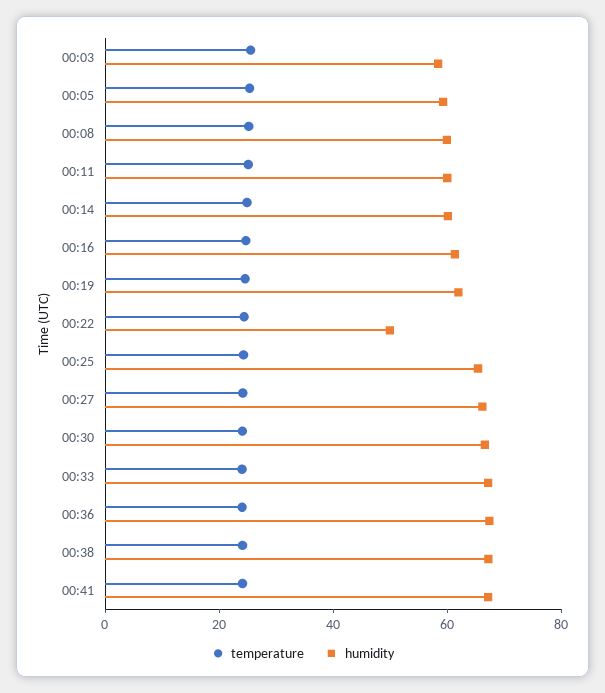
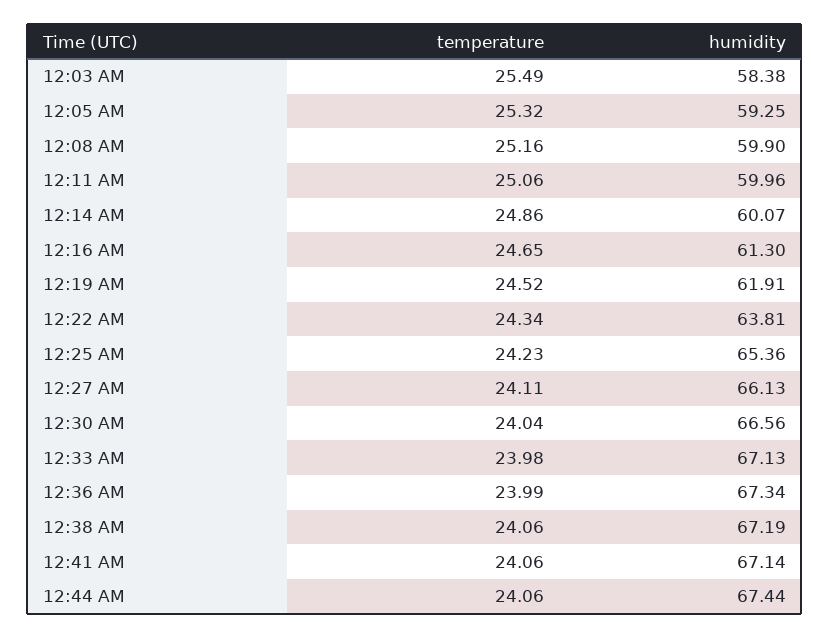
humidity, 00:22: 50 -> 63.81
temperature, 12:44 AM: none -> 24.06
humidity, 12:44 AM: none -> 67.44

